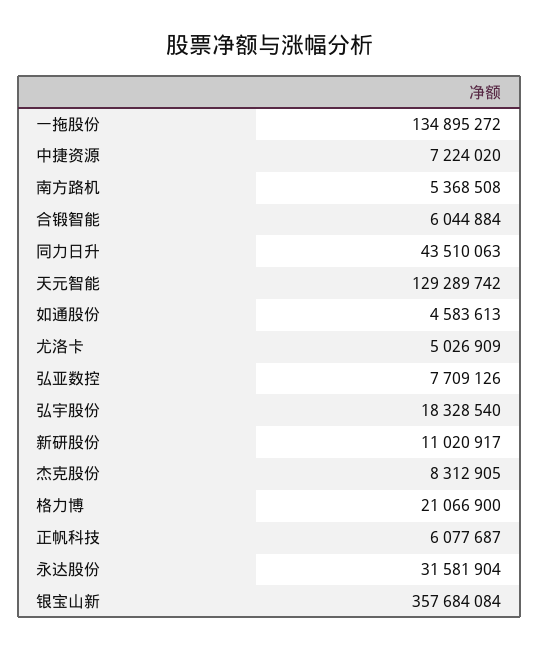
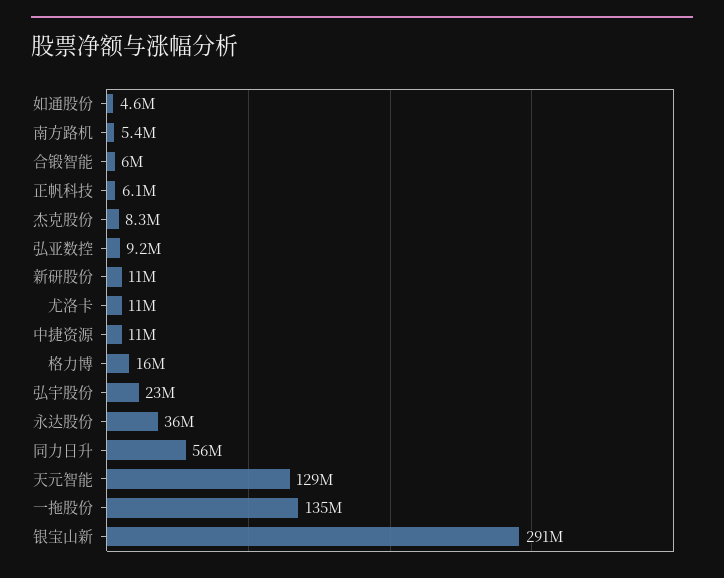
中捷资源: 7224020 -> 11000000
同力日升: 43510063 -> 56000000
尤洛卡: 5026909 -> 11000000
弘亚数控: 7709126 -> 9200000
弘宇股份: 18328540 -> 23000000
格力博: 21066900 -> 16000000
永达股份: 31581904 -> 36000000
银宝山新: 357684084 -> 291000000

